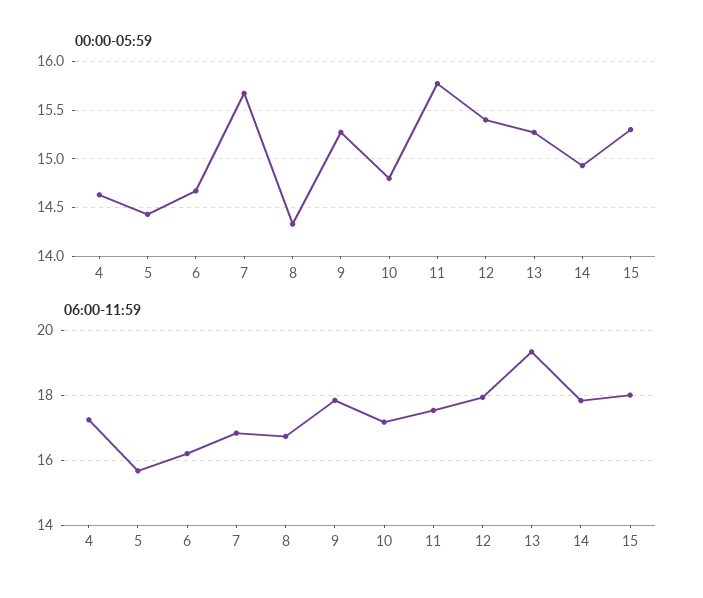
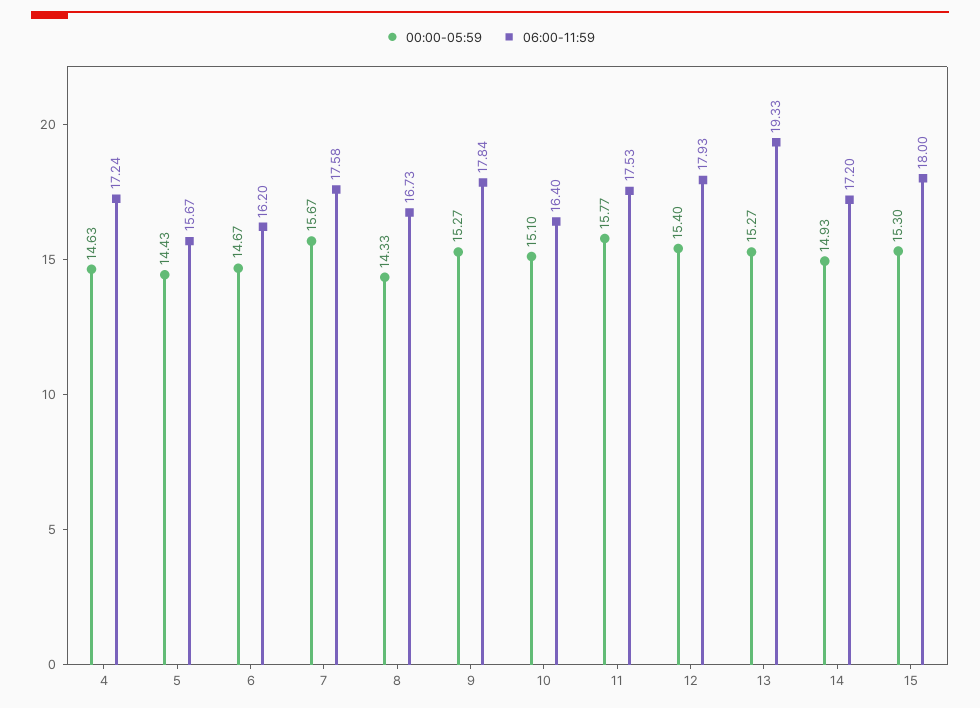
00:00-05:59, 10: 14.8 -> 15.1
06:00-11:59, 7: 16.8 -> 17.58
06:00-11:59, 10: 17.2 -> 16.4
06:00-11:59, 14: 17.8 -> 17.2

